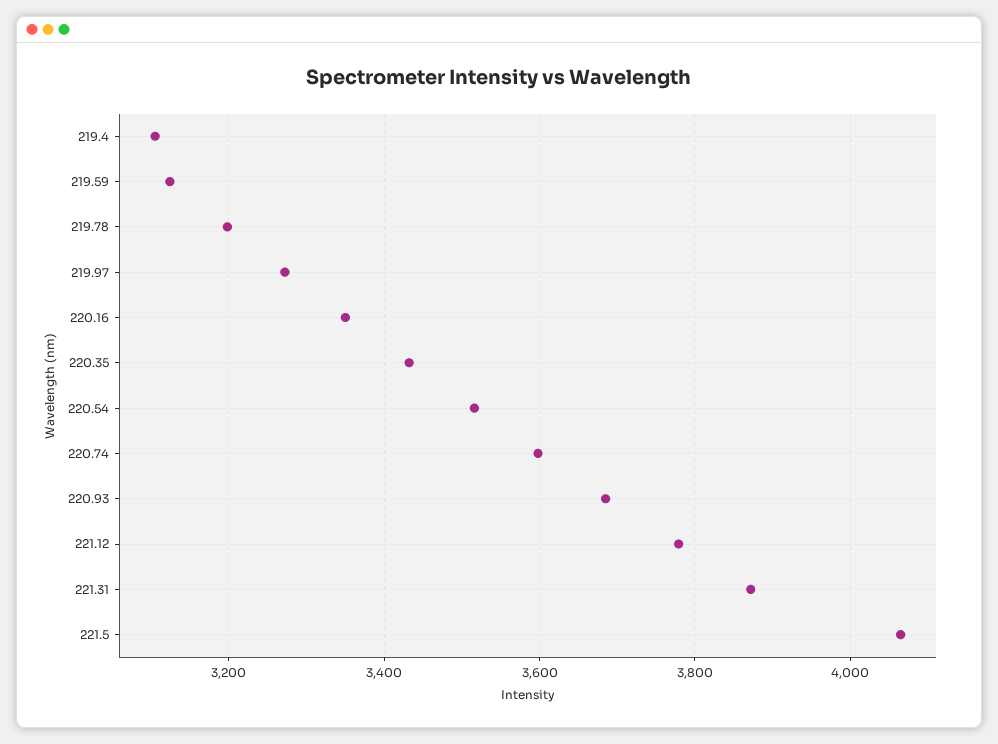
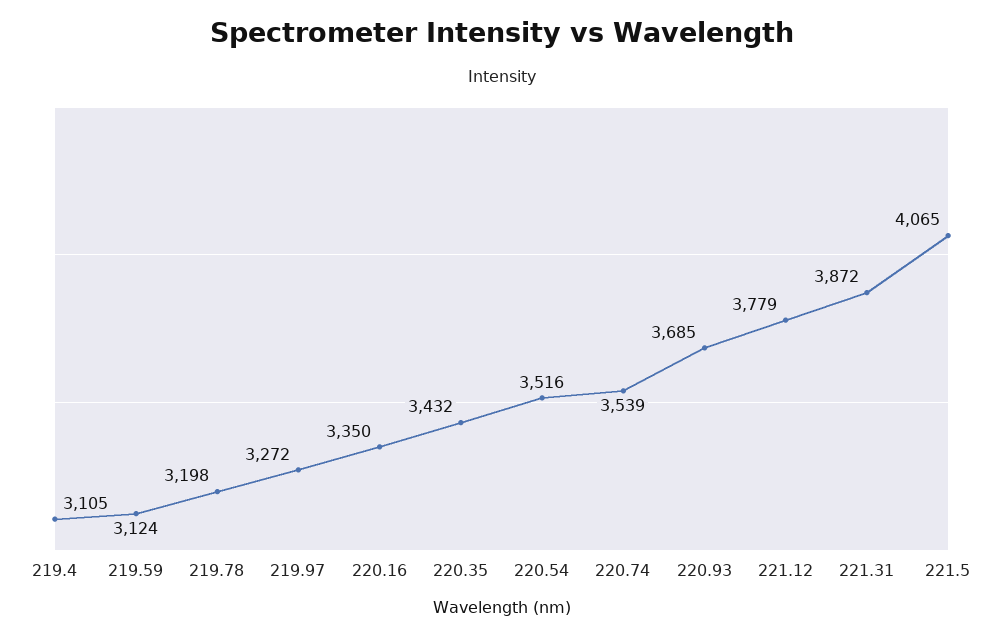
220.74: 3600 -> 3539

